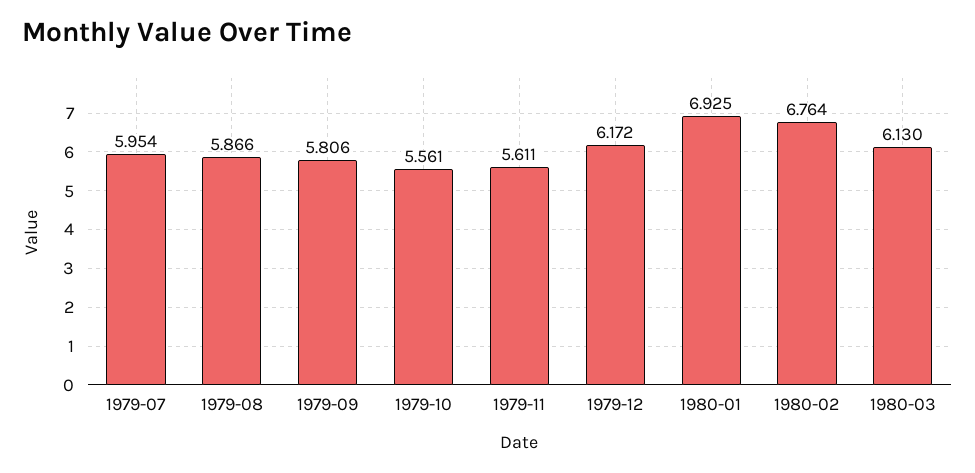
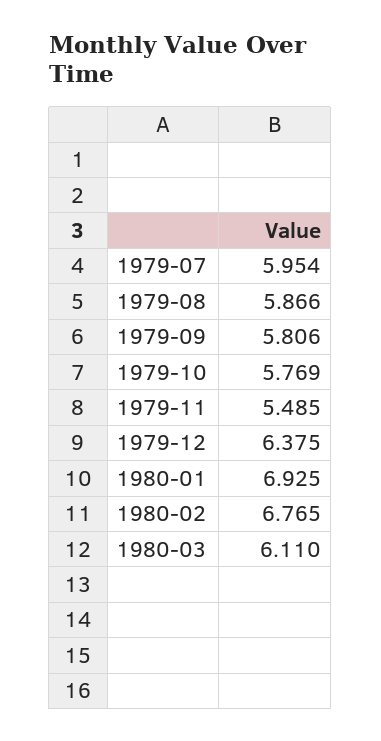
1979-10: 5.561 -> 5.769
1979-11: 5.611 -> 5.485
1979-12: 6.172 -> 6.375
1980-02: 6.764 -> 6.765
1980-03: 6.13 -> 6.11

